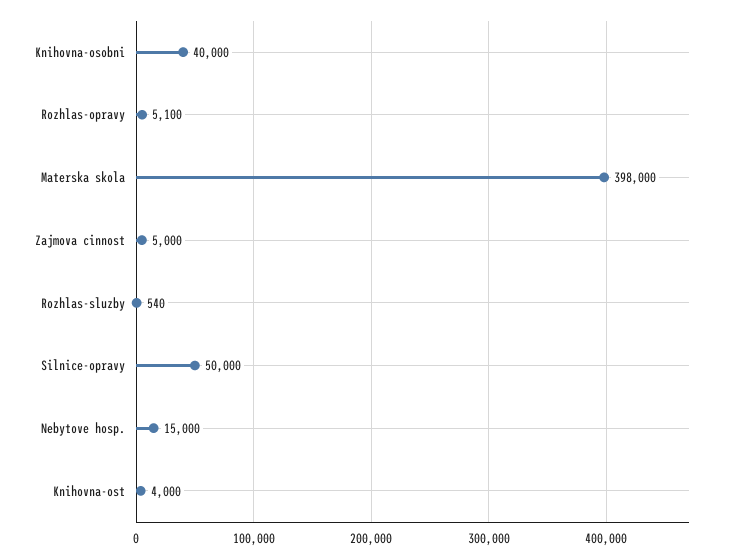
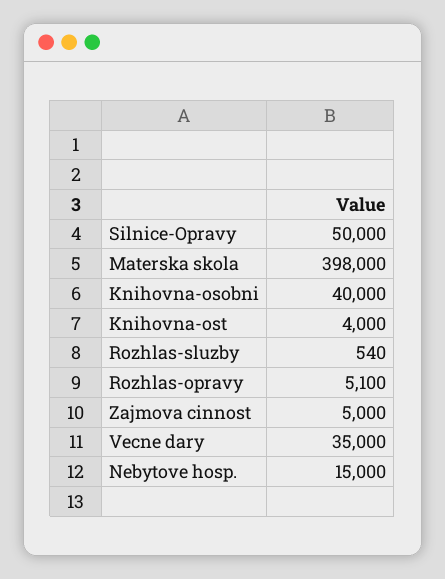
Vecne dary: none -> 35000

